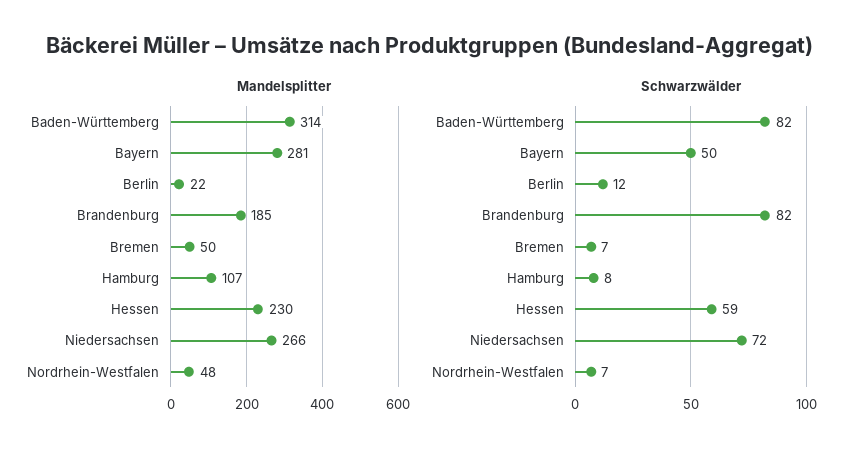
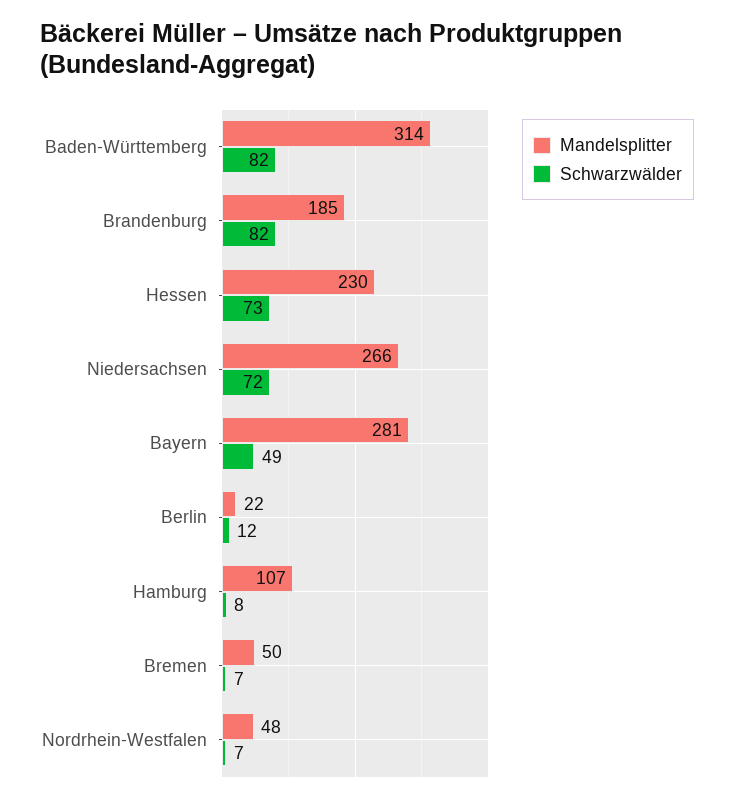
Schwarzwälder, Bayern: 50 -> 49
Schwarzwälder, Hessen: 59 -> 73

